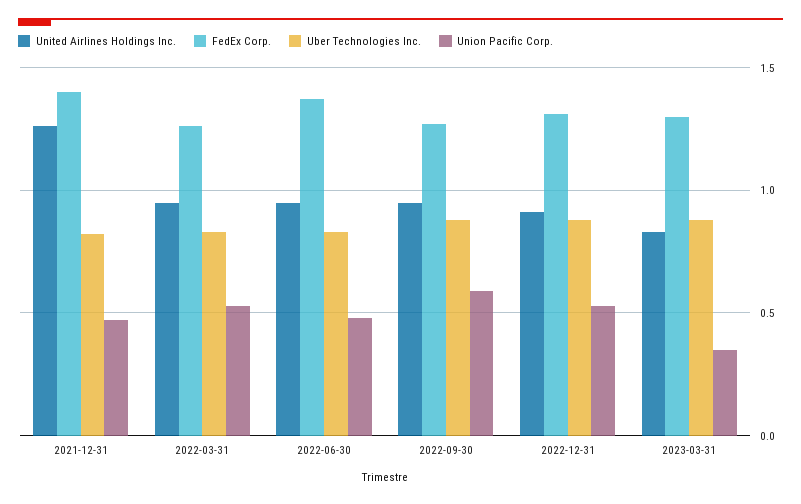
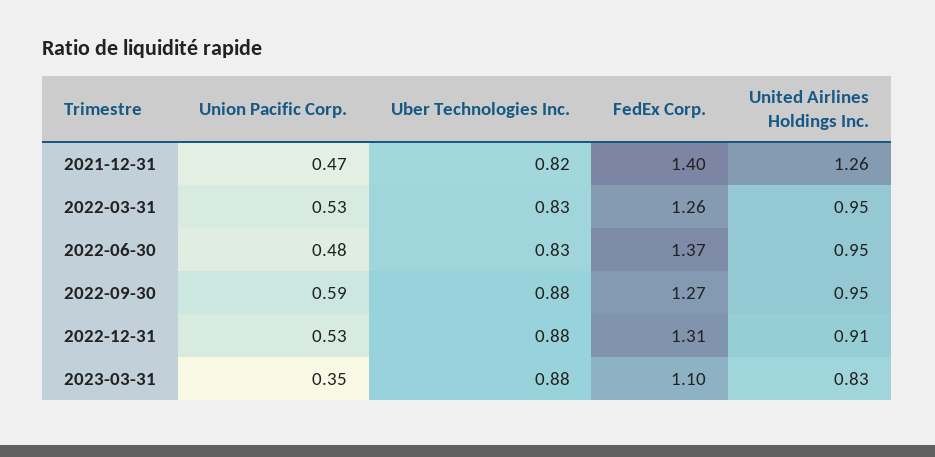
FedEx Corp., 2023-03-31: 1.3 -> 1.1

